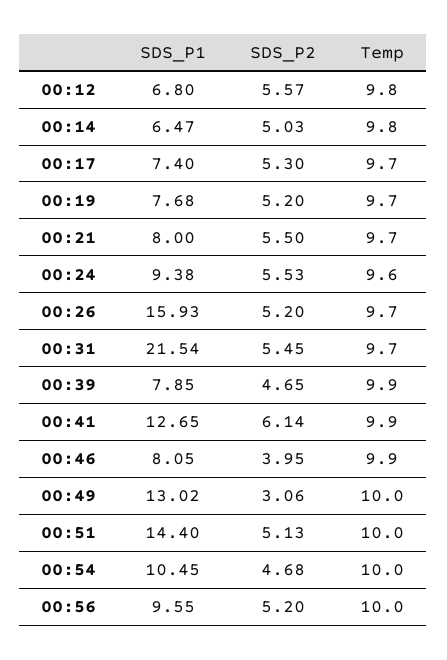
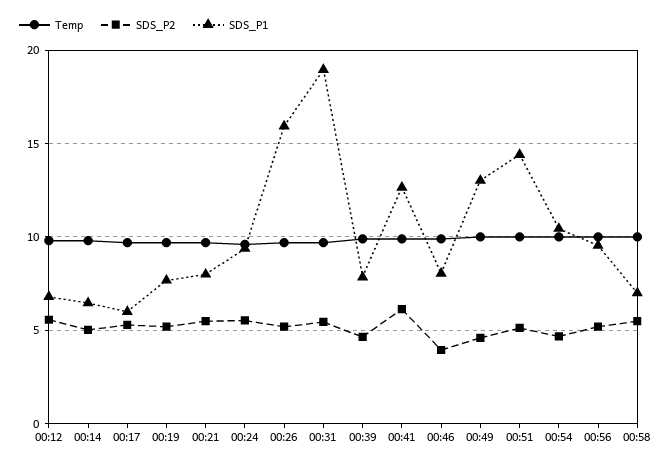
SDS_P1, 00:17: 7.4 -> 6
SDS_P1, 00:31: 21.54 -> 19
SDS_P2, 00:49: 3.06 -> 4.5
Temp, 00:58: none -> 10
SDS_P2, 00:58: none -> 5.5
SDS_P1, 00:58: none -> 7

